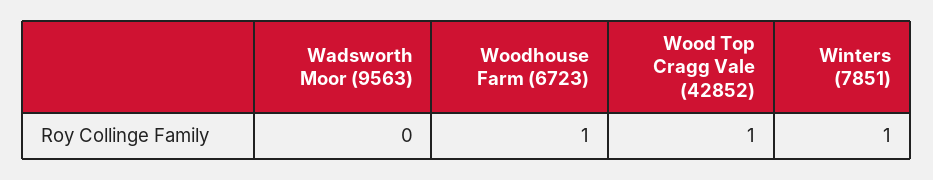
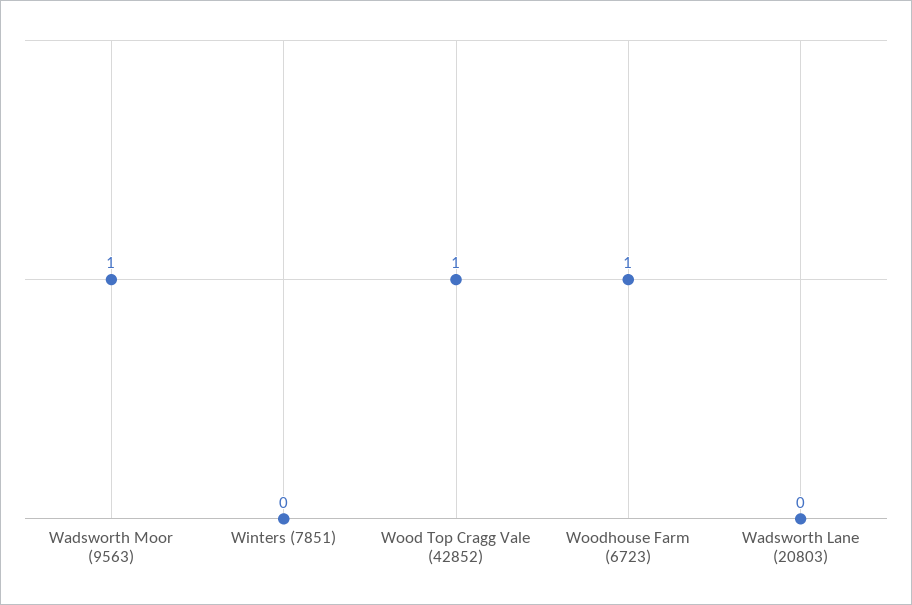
Wadsworth Moor (9563): 0 -> 1
Winters (7851): 1 -> 0
Wadsworth Lane (20803): none -> 0

